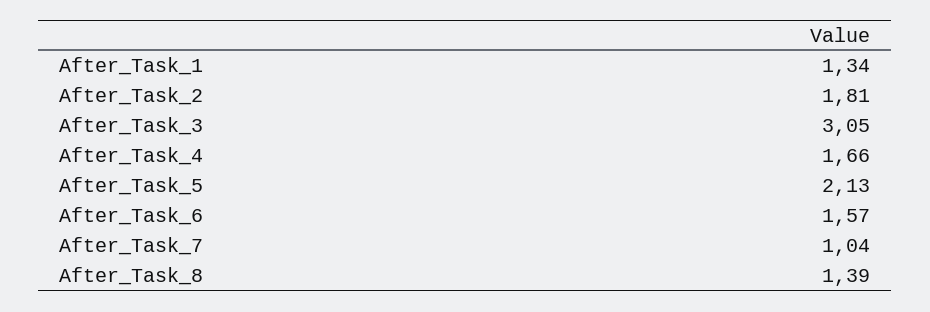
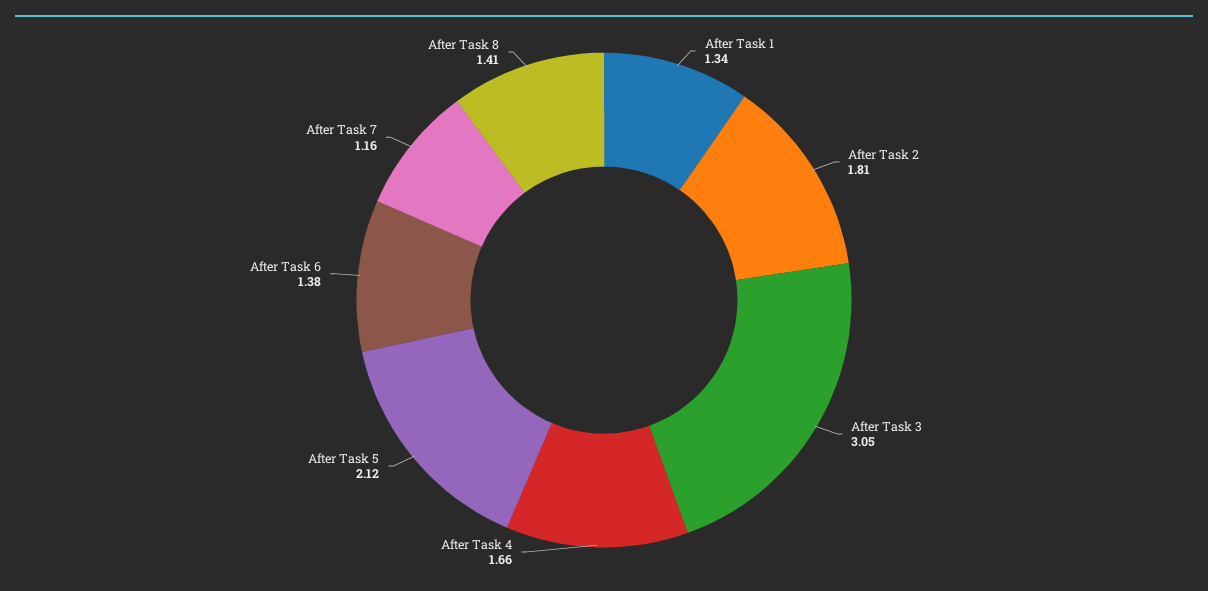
After_Task_5: 2.13 -> 2.12
After_Task_6: 1.57 -> 1.38
After_Task_7: 1.04 -> 1.16
After_Task_8: 1.39 -> 1.41

